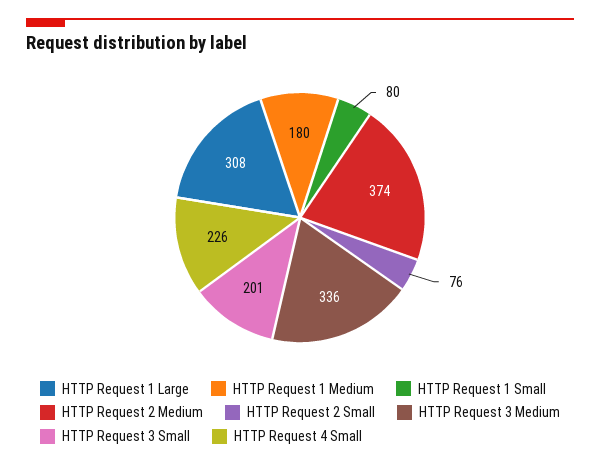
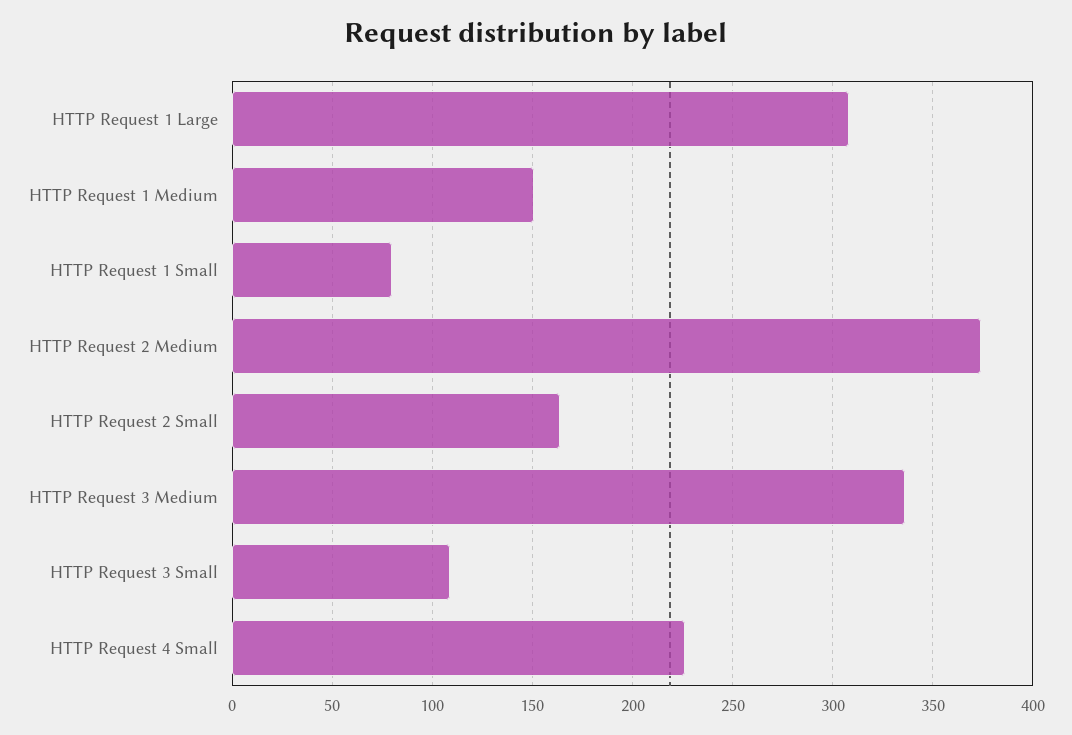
HTTP Request 1 Medium: 180 -> 150
HTTP Request 2 Small: 76 -> 165
HTTP Request 3 Small: 201 -> 110

